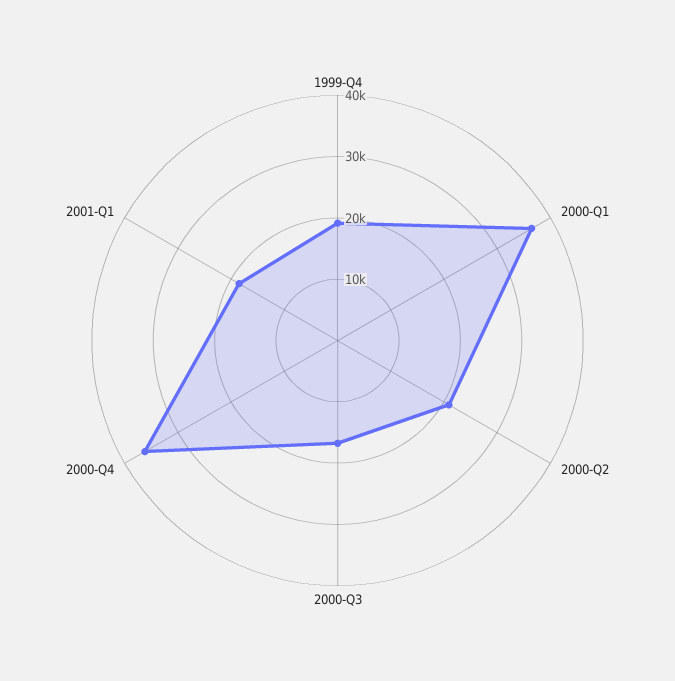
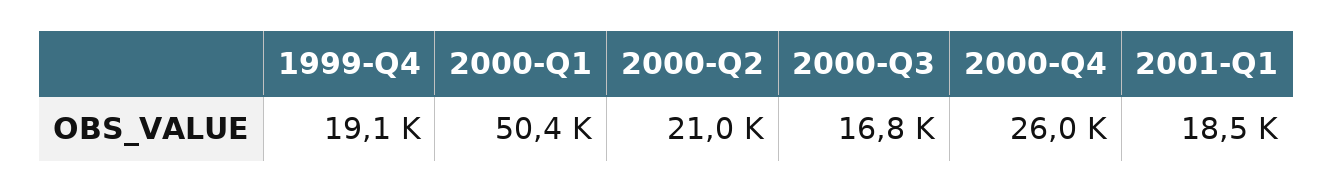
2000-Q1: 36000 -> 50400
2000-Q4: 36000 -> 26000

